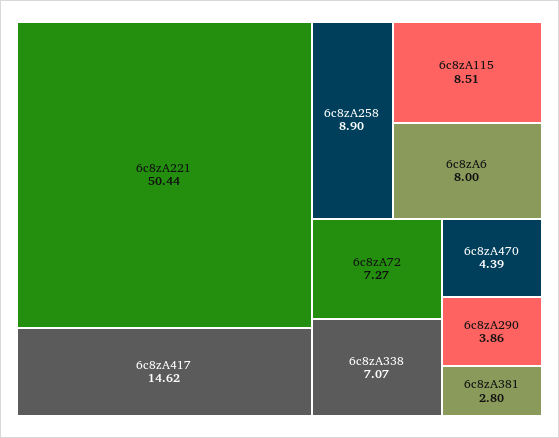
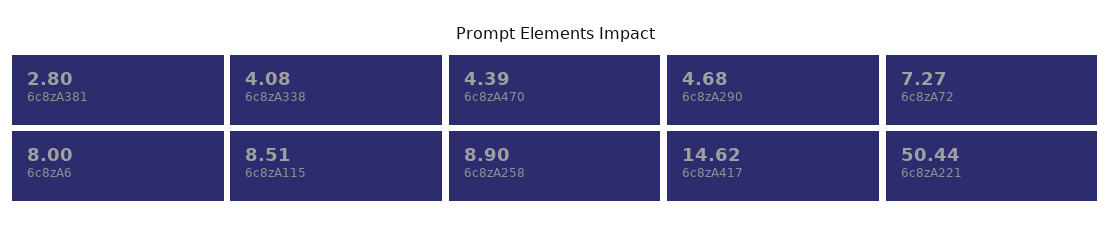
6c8zA338: 7.07 -> 4.08
6c8zA290: 3.86 -> 4.68

